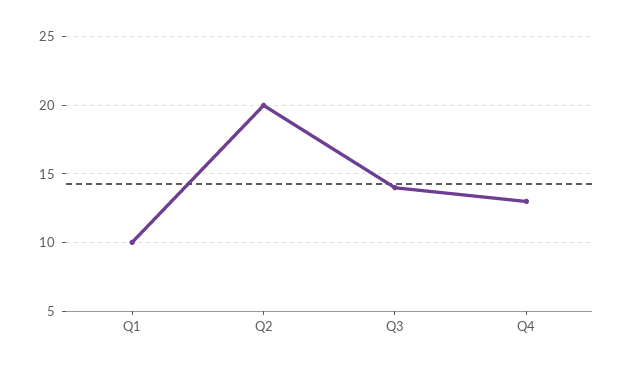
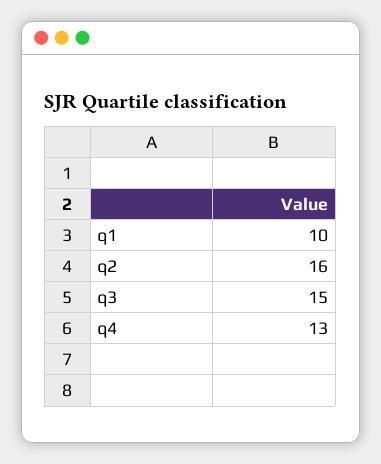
Q2: 20 -> 16
Q3: 14 -> 15

